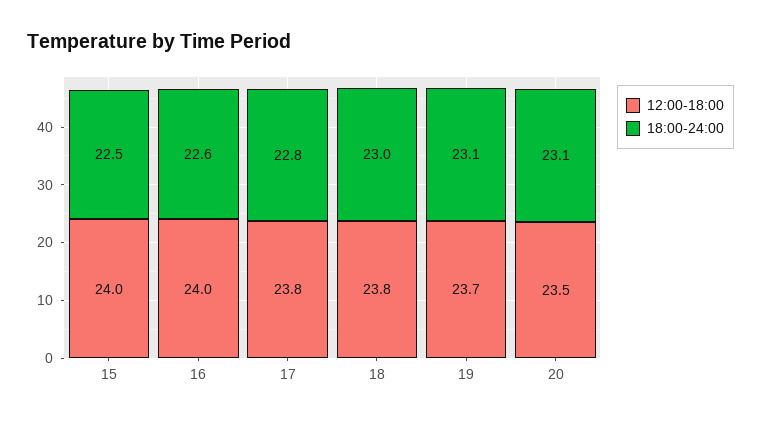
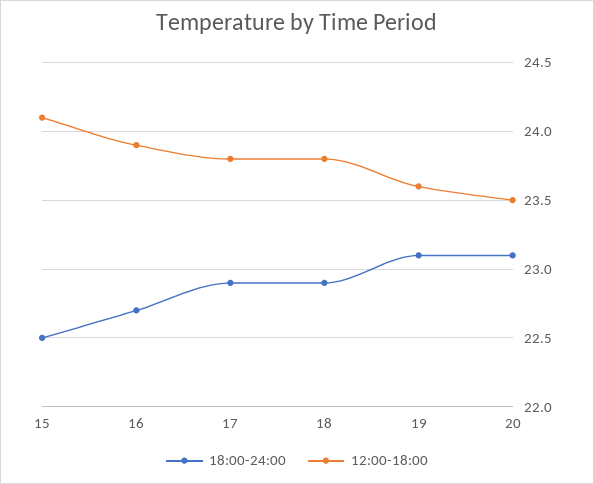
12:00-18:00, 15: 24 -> 24.1
12:00-18:00, 16: 24 -> 23.9
18:00-24:00, 16: 22.6 -> 22.7
18:00-24:00, 17: 22.8 -> 22.9
18:00-24:00, 18: 23 -> 22.9
12:00-18:00, 19: 23.7 -> 23.6

